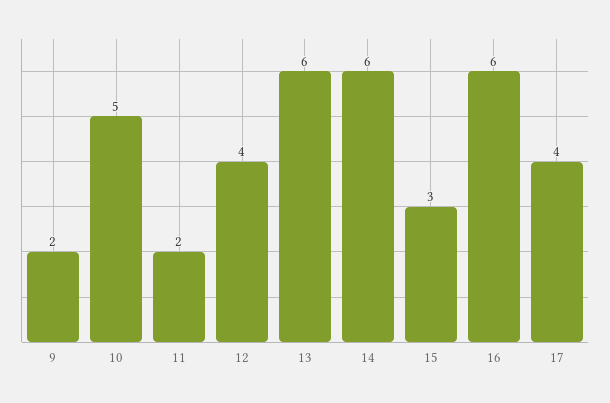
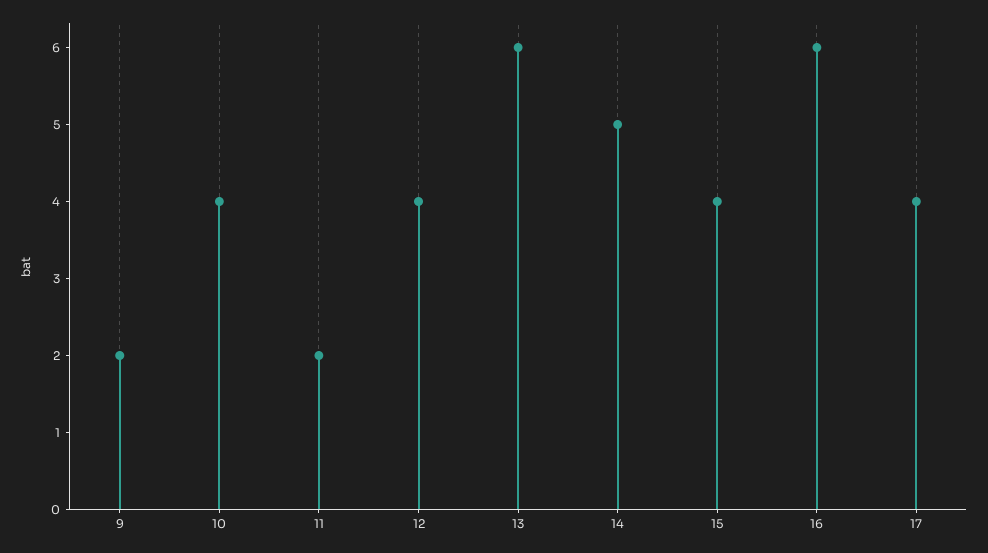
10: 5 -> 4
14: 6 -> 5
15: 3 -> 4

